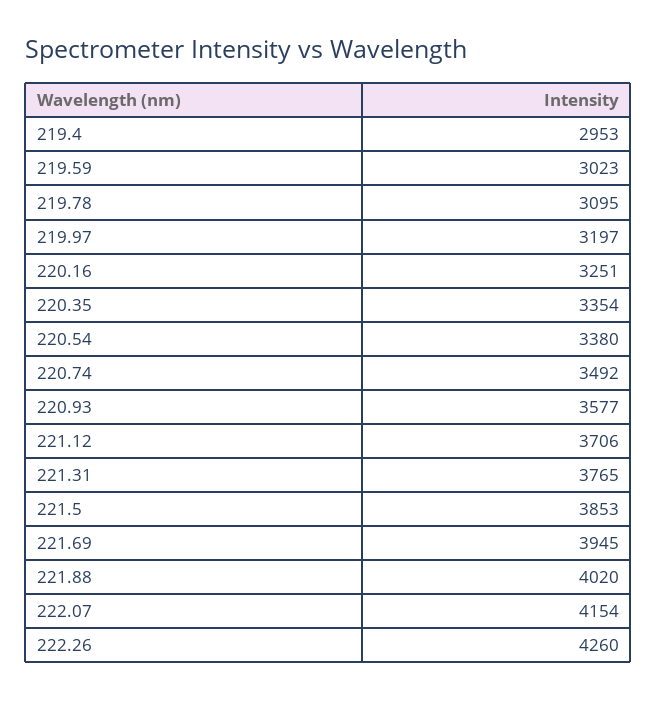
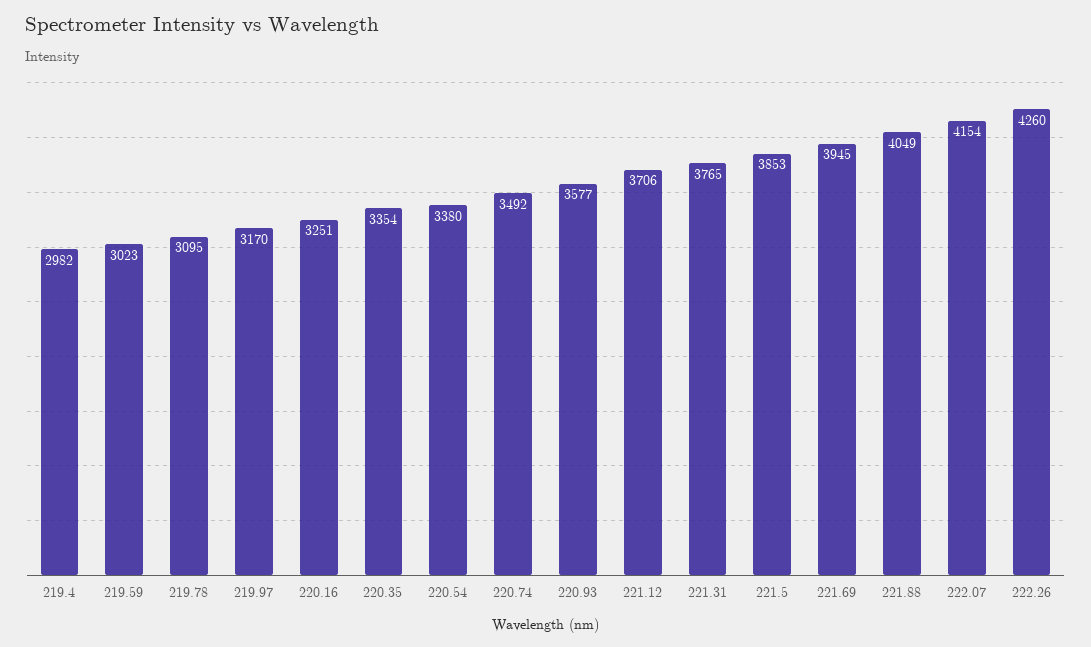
219.4: 2953 -> 2982
219.97: 3197 -> 3170
221.88: 4020 -> 4049

